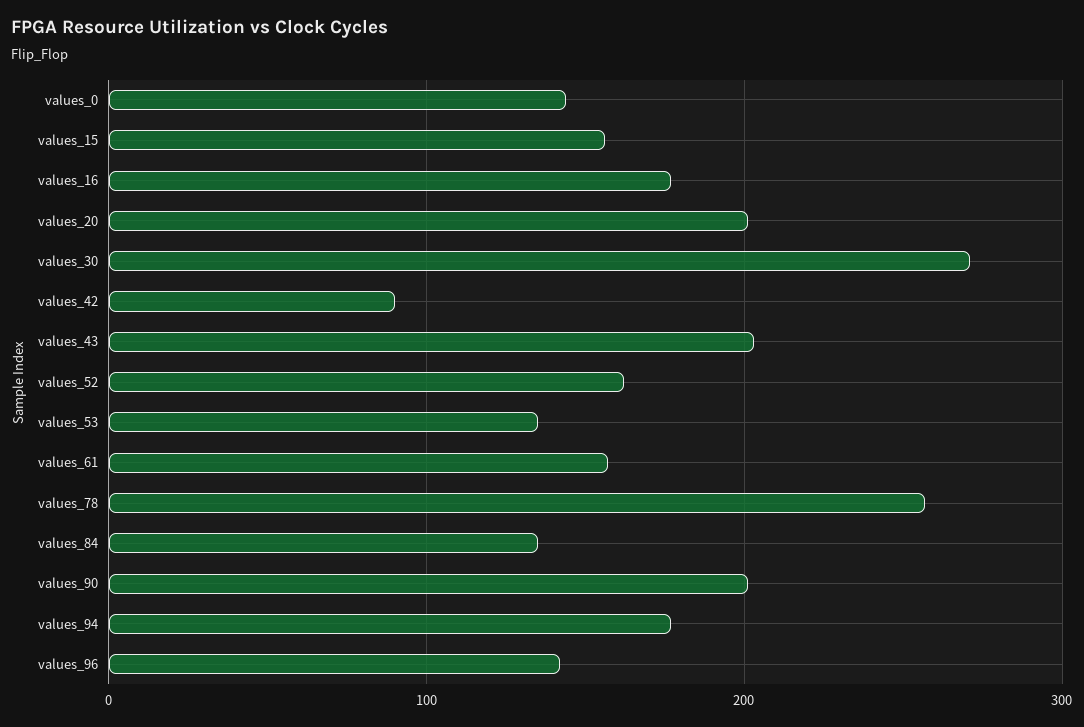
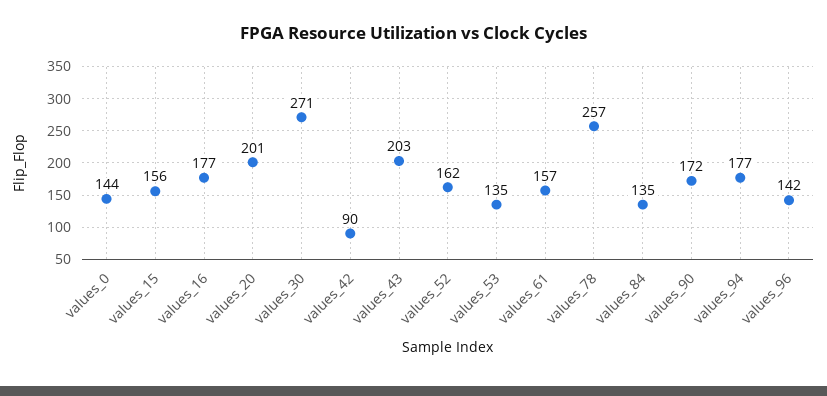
values_90: 200 -> 172

